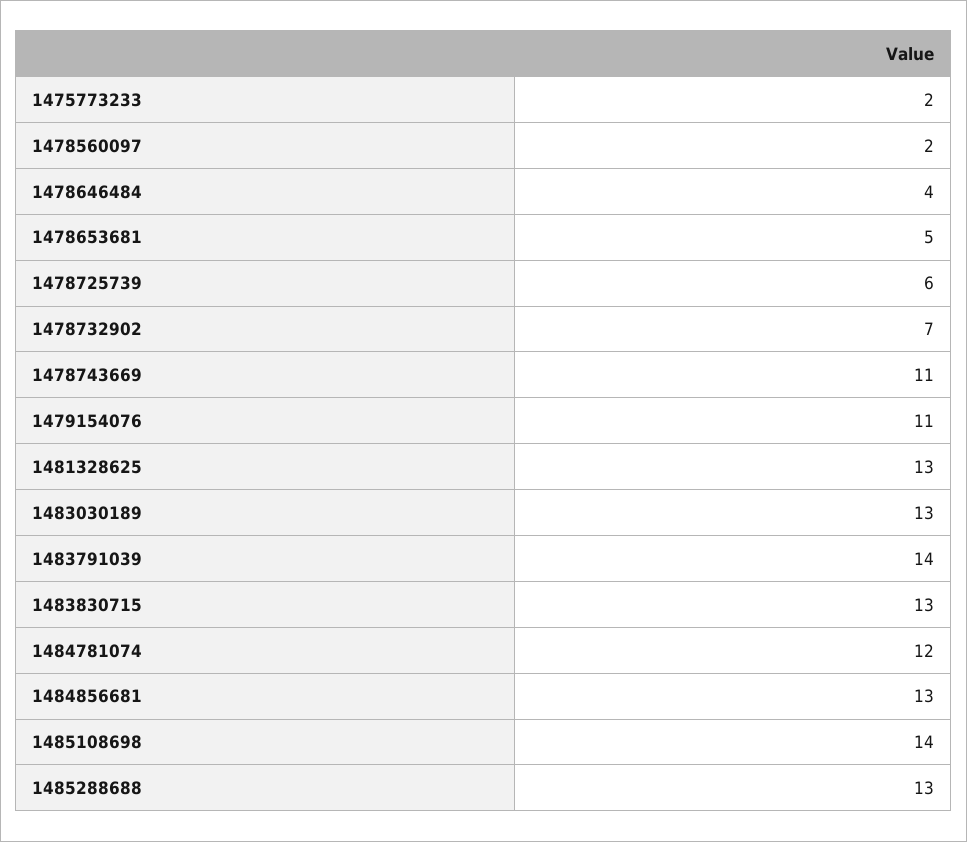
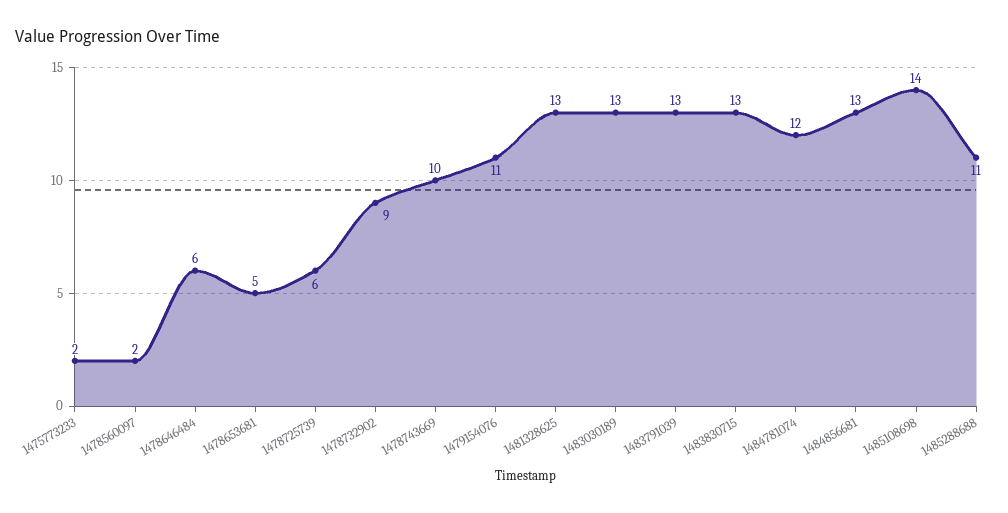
1478646484: 4 -> 6
1478732902: 7 -> 9
1478743669: 11 -> 10
1483791039: 14 -> 13
1485288688: 13 -> 11

